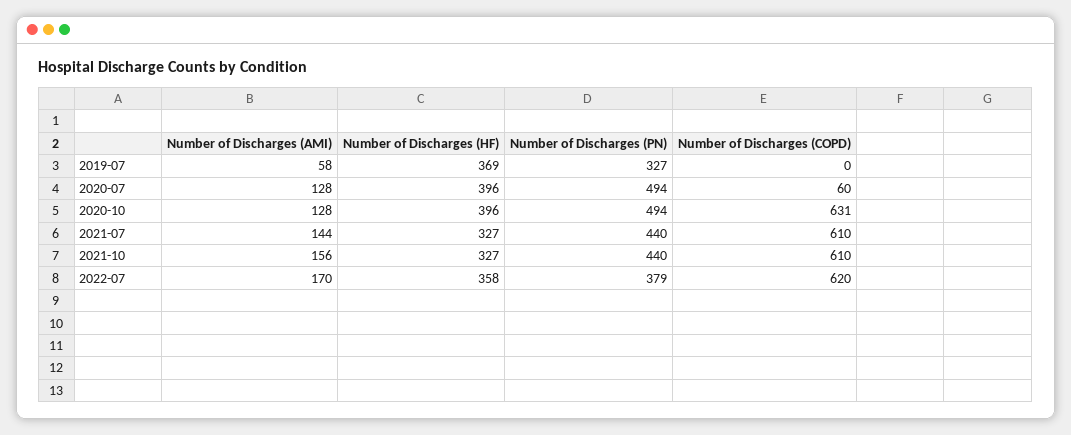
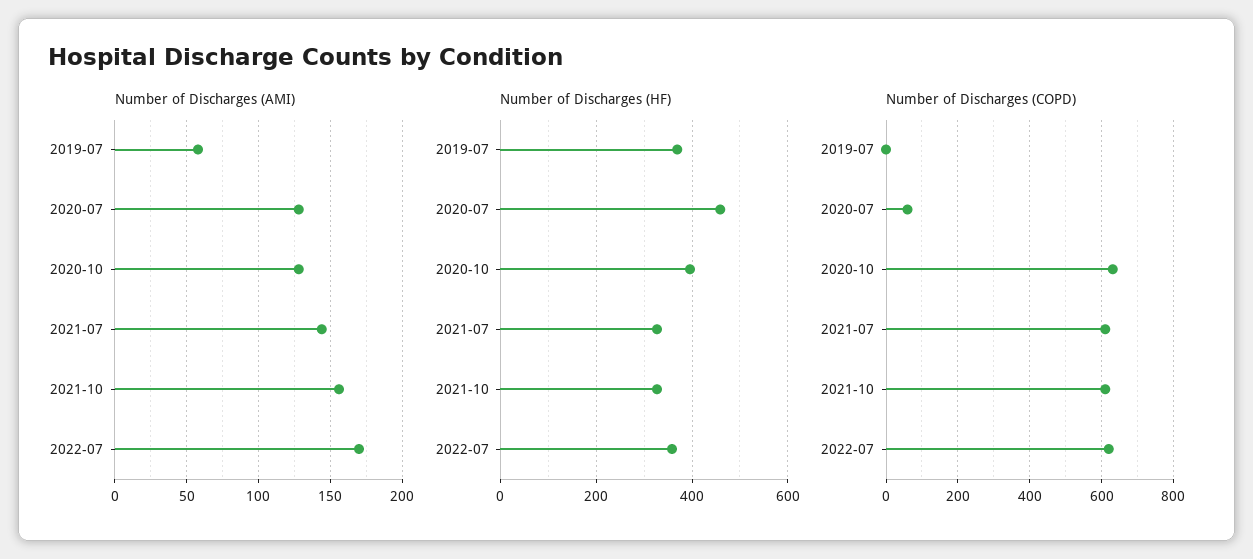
Number of Discharges (PN), 2019-07: 327 -> none
Number of Discharges (HF), 2020-07: 396 -> 460
Number of Discharges (PN), 2020-07: 494 -> none
Number of Discharges (PN), 2020-10: 494 -> none
Number of Discharges (PN), 2021-07: 440 -> none
Number of Discharges (PN), 2021-10: 440 -> none
Number of Discharges (PN), 2022-07: 379 -> none

